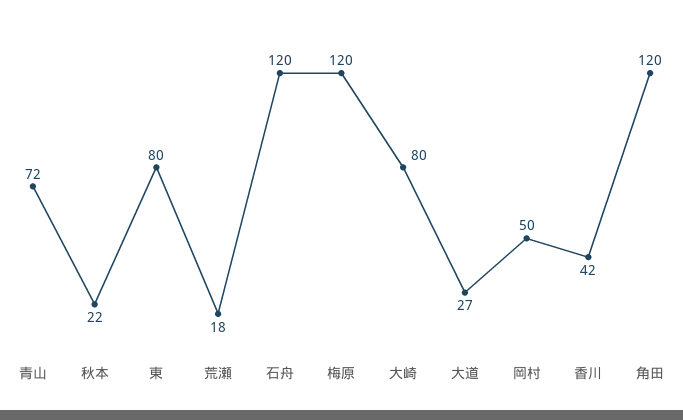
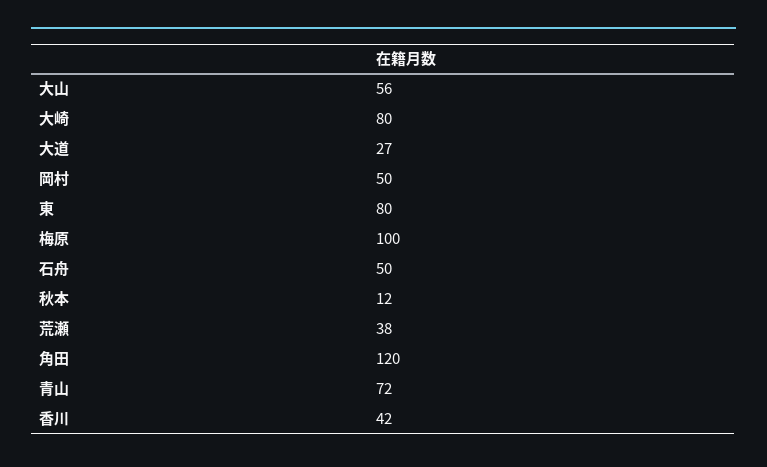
秋本: 22 -> 12
荒瀬: 18 -> 38
石舟: 120 -> 50
梅原: 120 -> 100
大山: none -> 56

